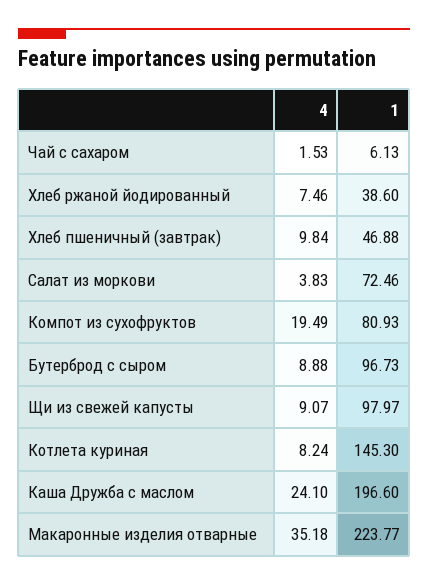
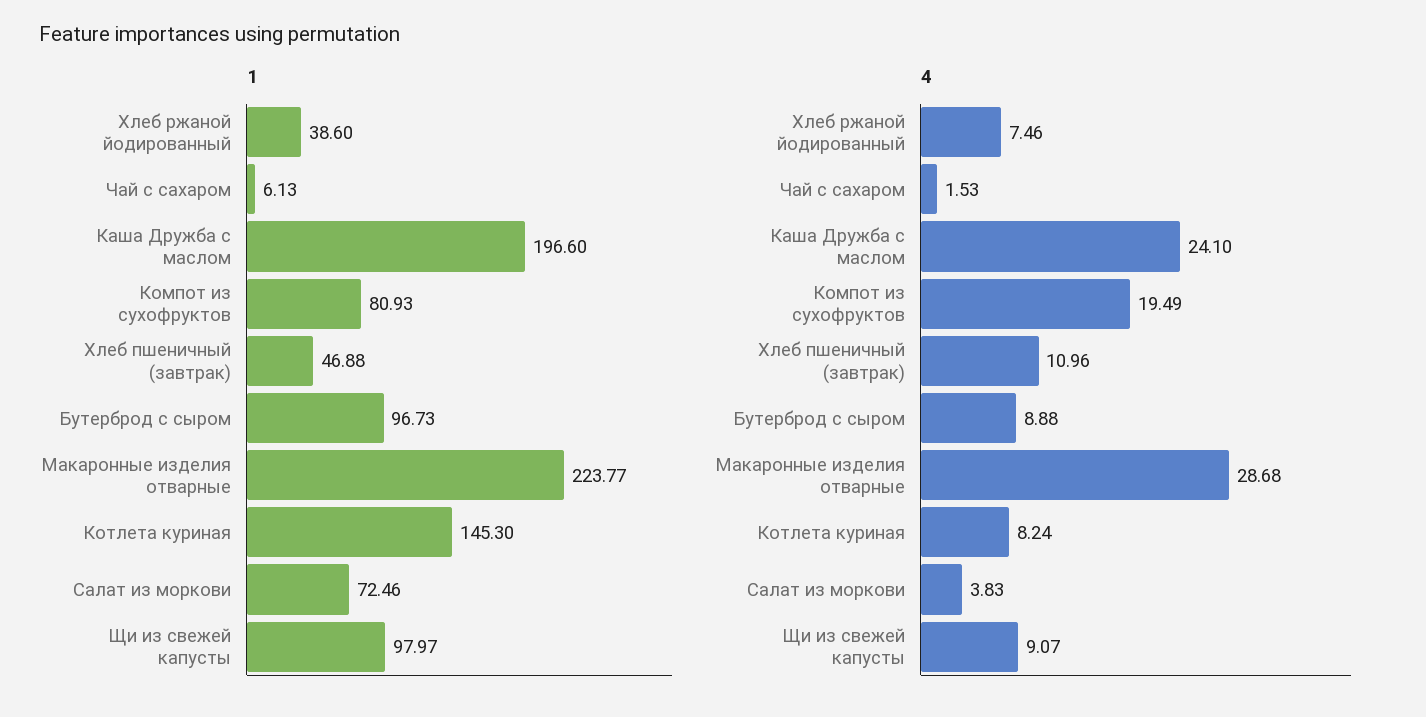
4, Хлеб пшеничный (завтрак): 9.84 -> 10.96
4, Макаронные изделия отварные: 35.18 -> 28.68

